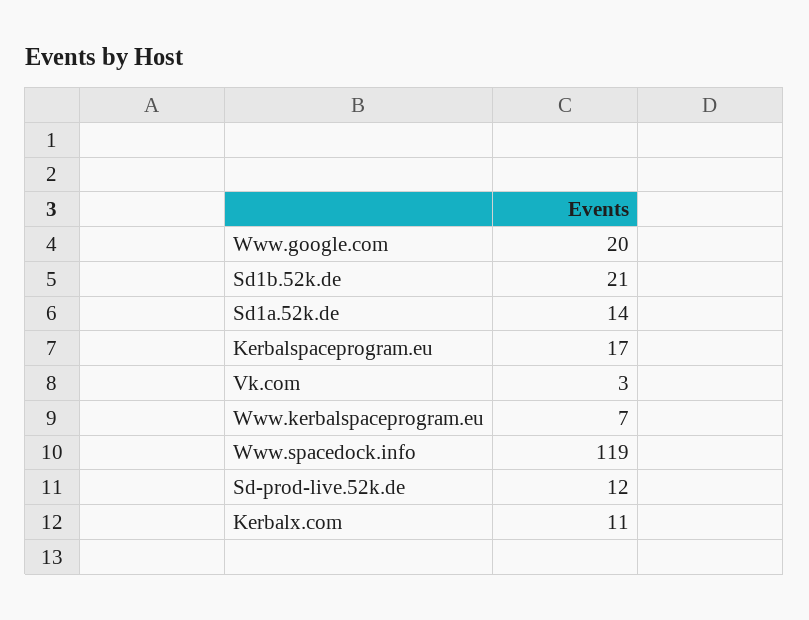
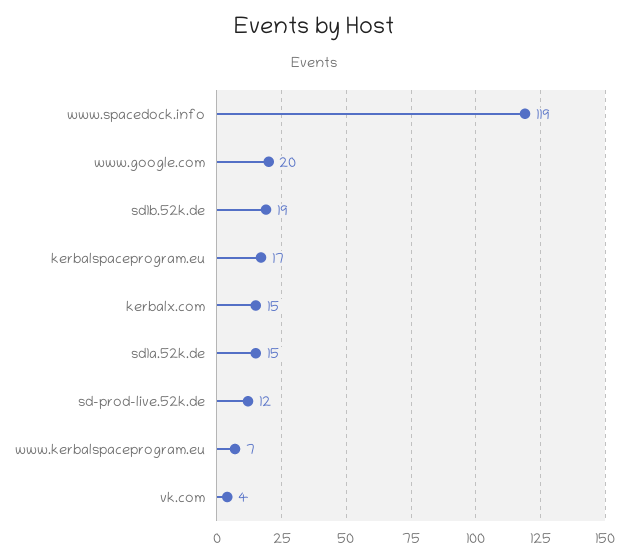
Sd1b.52k.de: 21 -> 19
Sd1a.52k.de: 14 -> 15
Vk.com: 3 -> 4
Kerbalx.com: 11 -> 15

